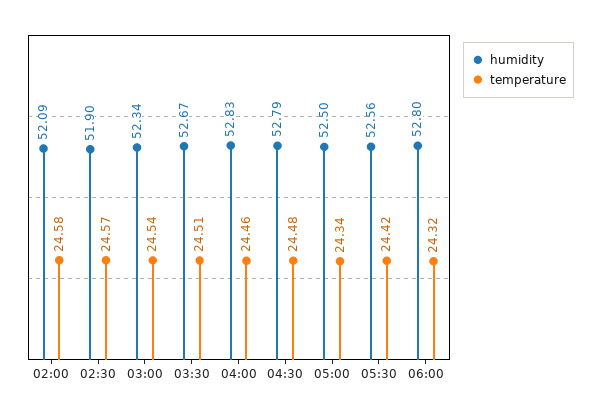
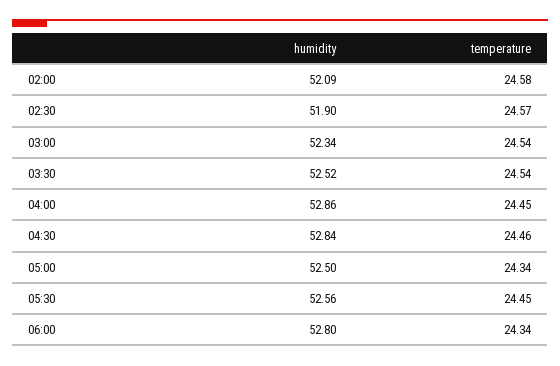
humidity, 03:30: 52.67 -> 52.52
temperature, 03:30: 24.51 -> 24.54
humidity, 04:00: 52.83 -> 52.86
temperature, 04:00: 24.46 -> 24.45
humidity, 04:30: 52.79 -> 52.84
temperature, 04:30: 24.48 -> 24.46
temperature, 05:30: 24.42 -> 24.45
temperature, 06:00: 24.32 -> 24.34

